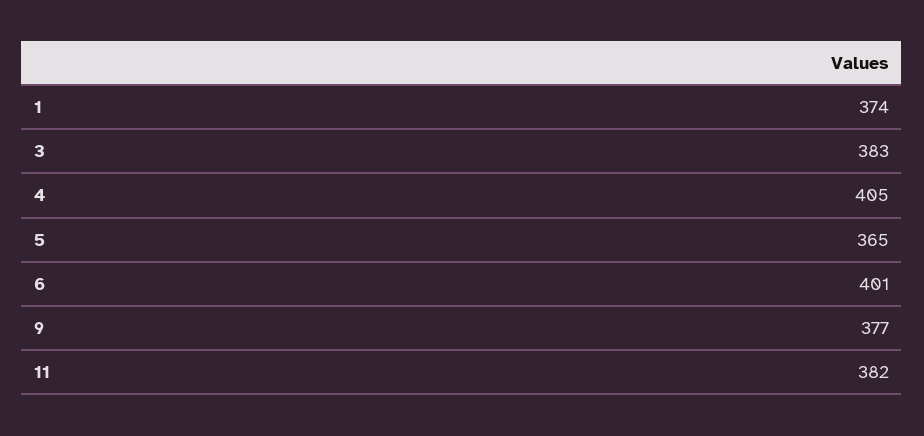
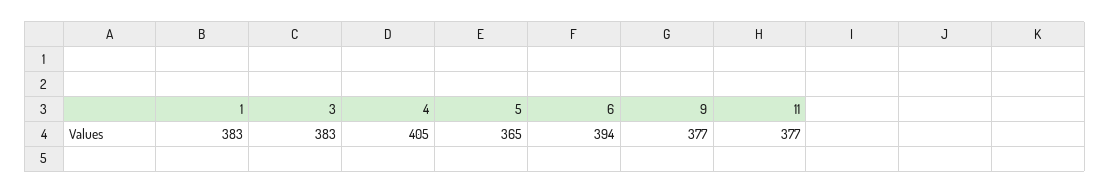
1: 374 -> 383
6: 401 -> 394
11: 382 -> 377

